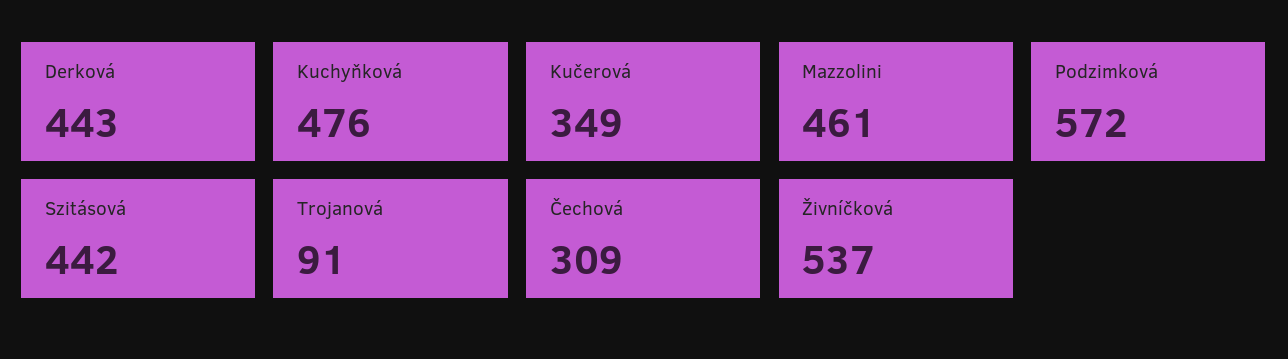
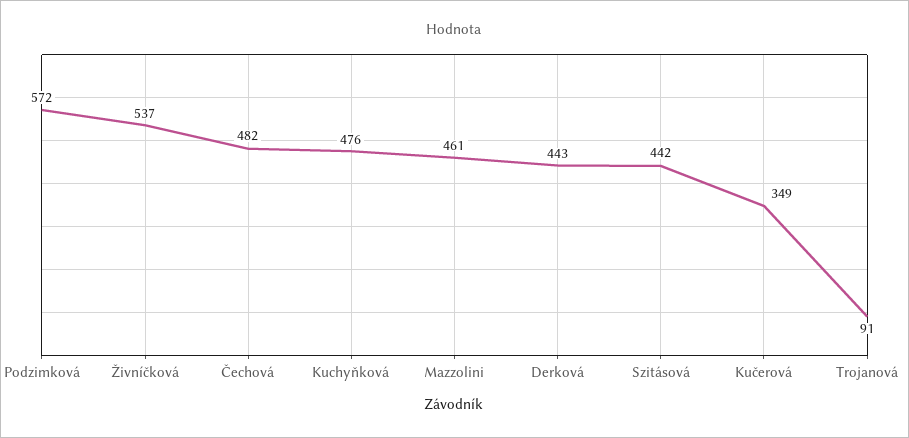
Čechová: 309 -> 482

